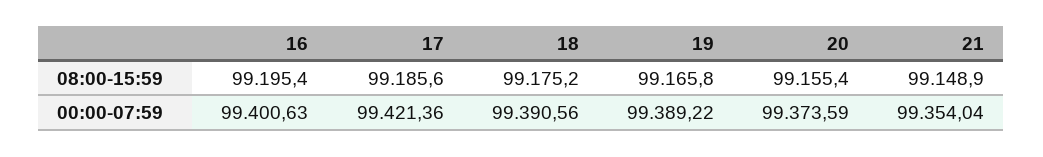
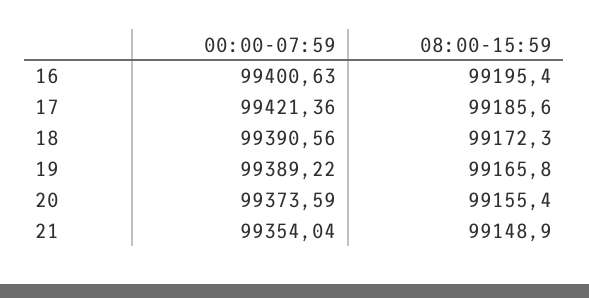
18, 08:00-15:59: 99175.2 -> 99172.3

